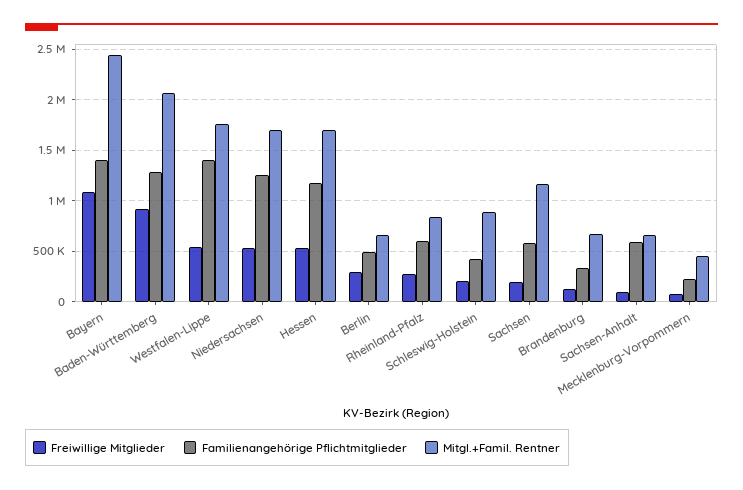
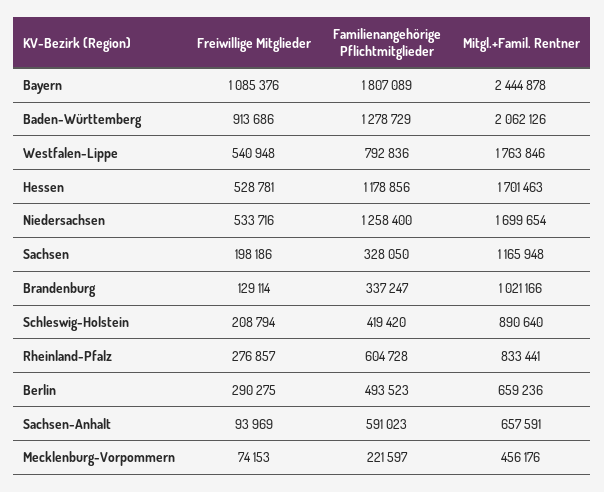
Familienangehörige Pflichtmitglieder, Bayern: 1400000 -> 1807089
Familienangehörige Pflichtmitglieder, Westfalen-Lippe: 1400000 -> 792836
Familienangehörige Pflichtmitglieder, Sachsen: 600000 -> 328050
Mitgl.+Famil. Rentner, Brandenburg: 700000 -> 1021166

